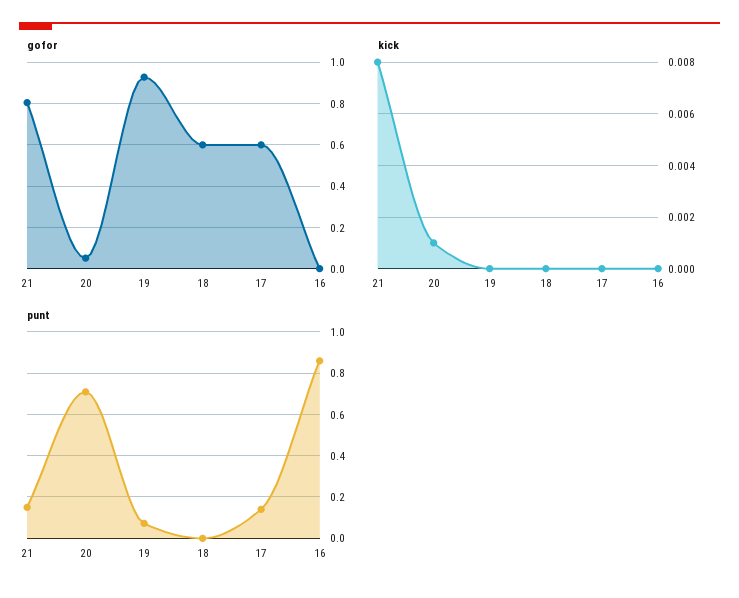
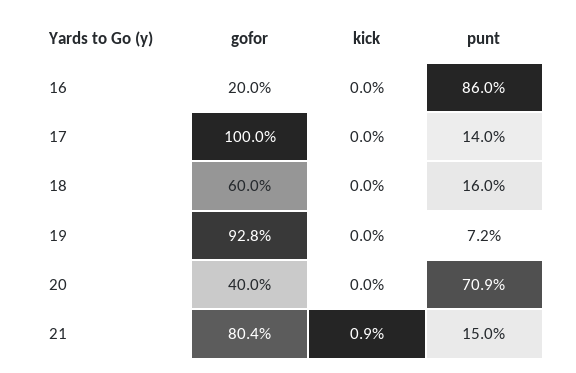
gofor, 20: 0.05 -> 0.4
gofor, 17: 0.6 -> 1
gofor, 16: 0 -> 0.2
kick, 21: 0.008 -> 0.009
kick, 20: 0.001 -> 0
punt, 18: 0 -> 0.16

